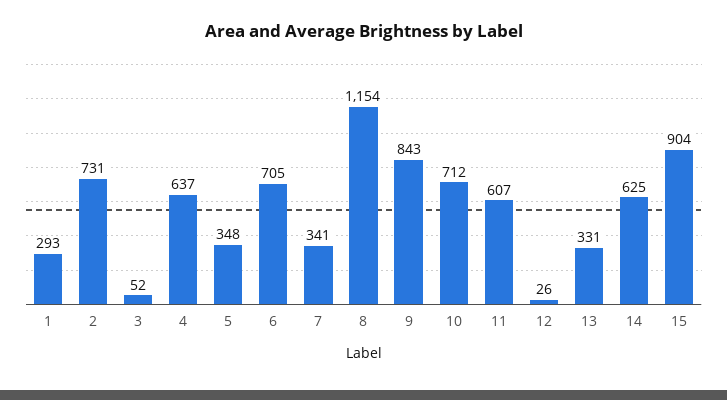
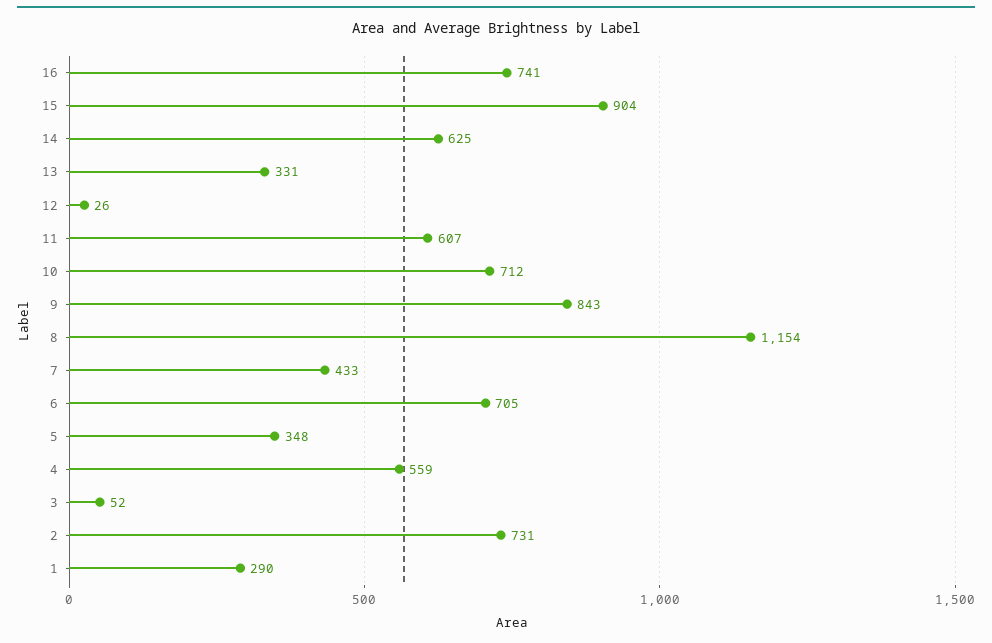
1: 293 -> 290
4: 637 -> 559
7: 341 -> 433
16: none -> 741

